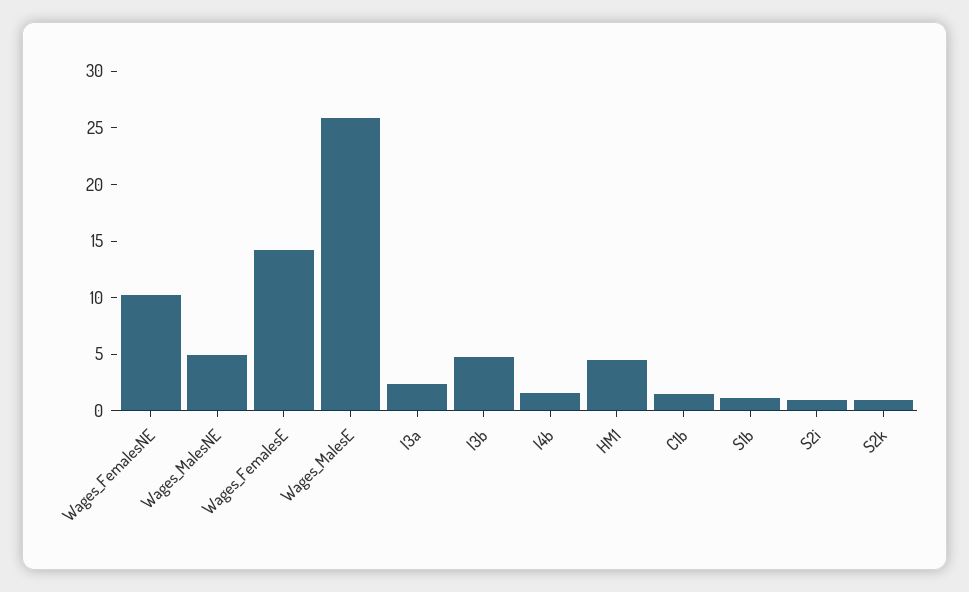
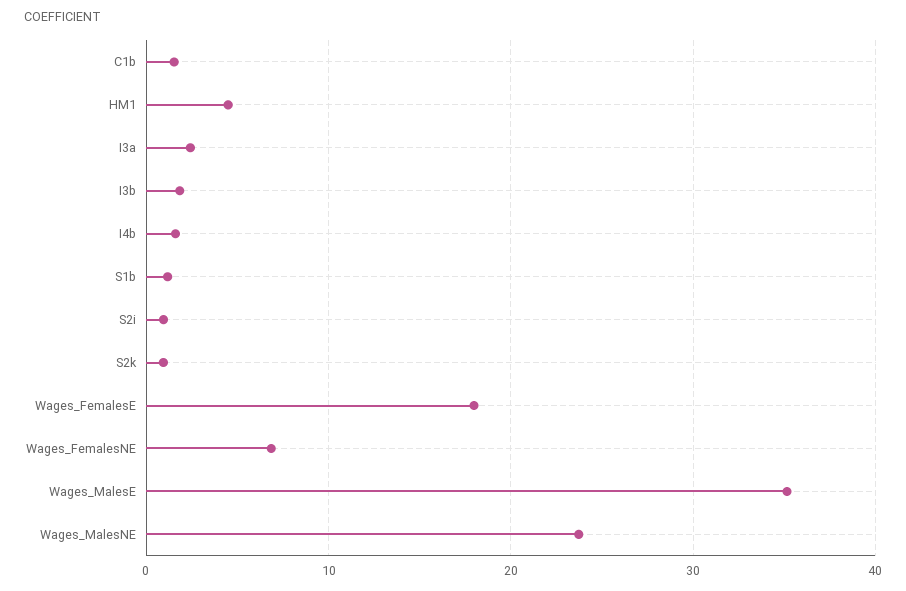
Wages_FemalesNE: 10 -> 7
Wages_MalesNE: 5 -> 24
Wages_FemalesE: 14 -> 18
Wages_MalesE: 26 -> 35
I3b: 5 -> 2

